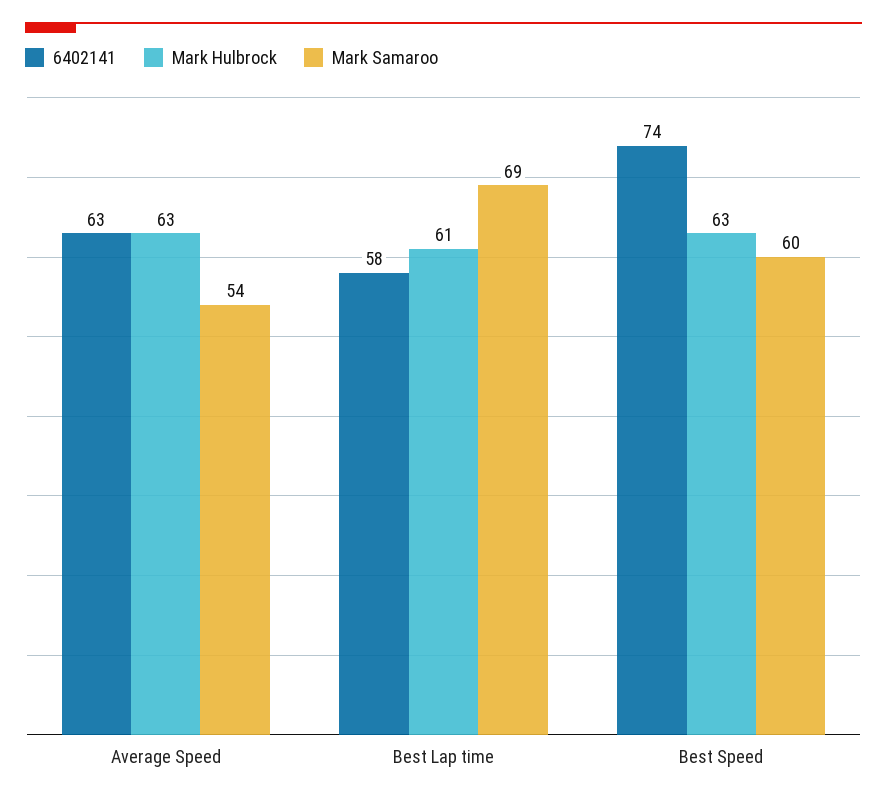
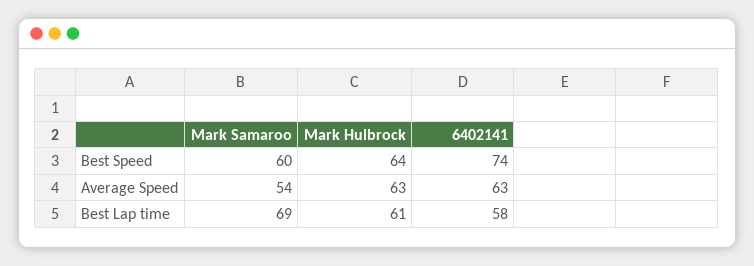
Mark Hulbrock, Best Speed: 63 -> 64

